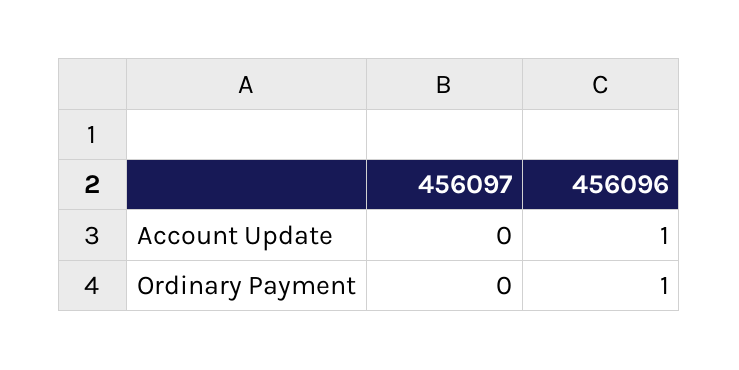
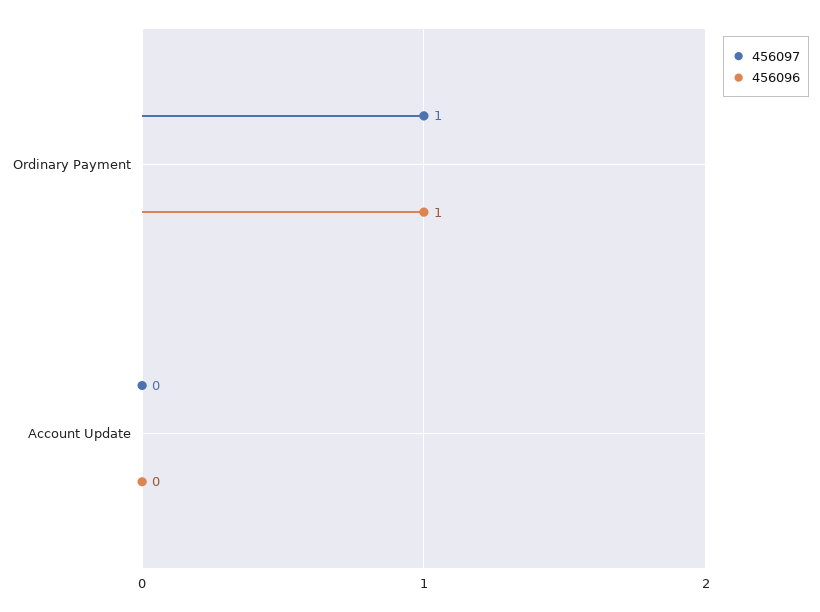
456096, Account Update: 1 -> 0
456097, Ordinary Payment: 0 -> 1

